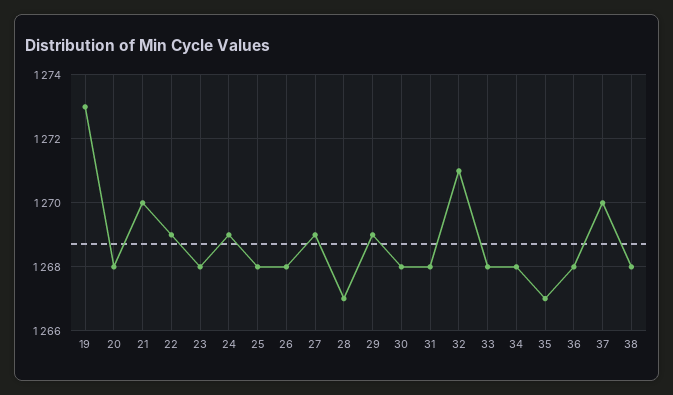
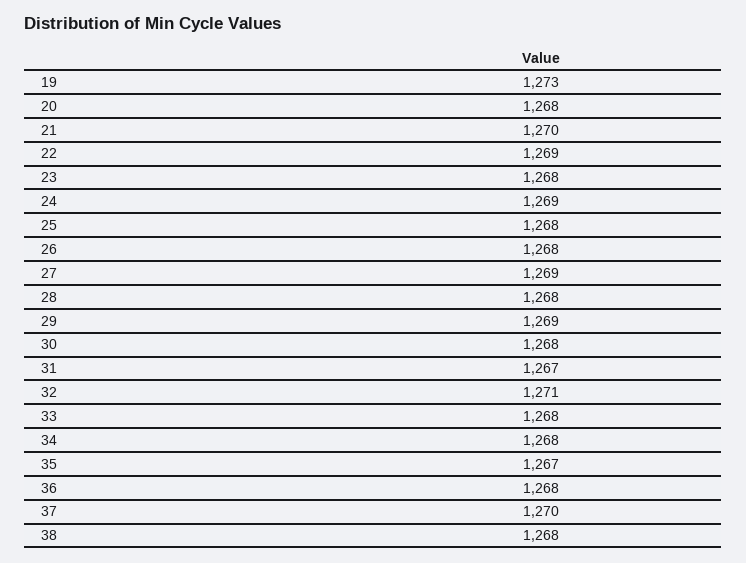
28: 1267 -> 1268
31: 1268 -> 1267

